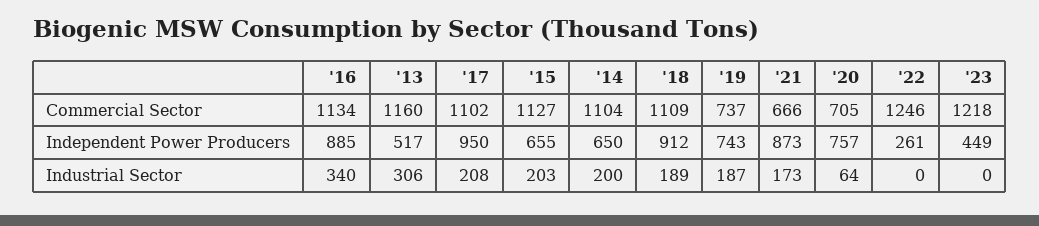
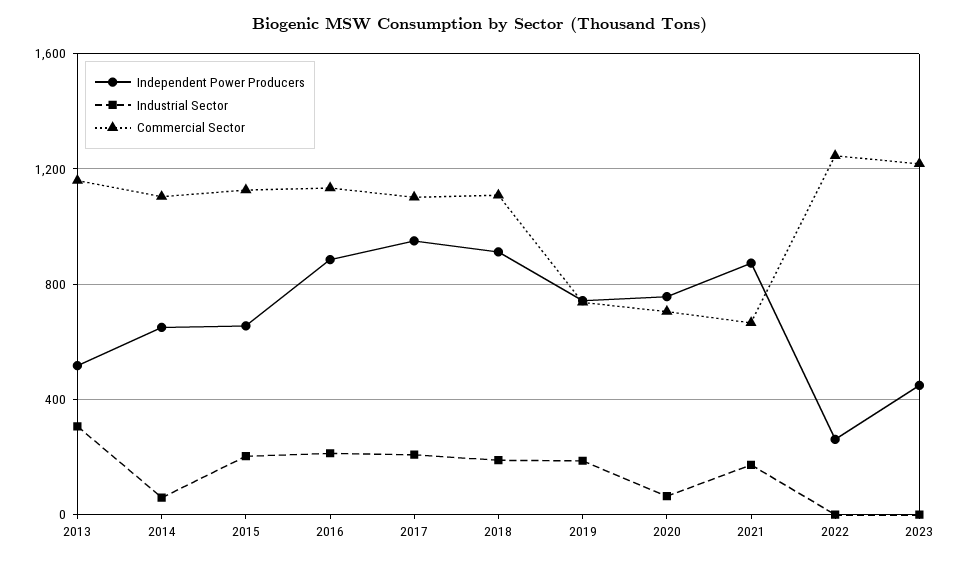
Industrial Sector, '16: 340 -> 200
Industrial Sector, '14: 200 -> 50

